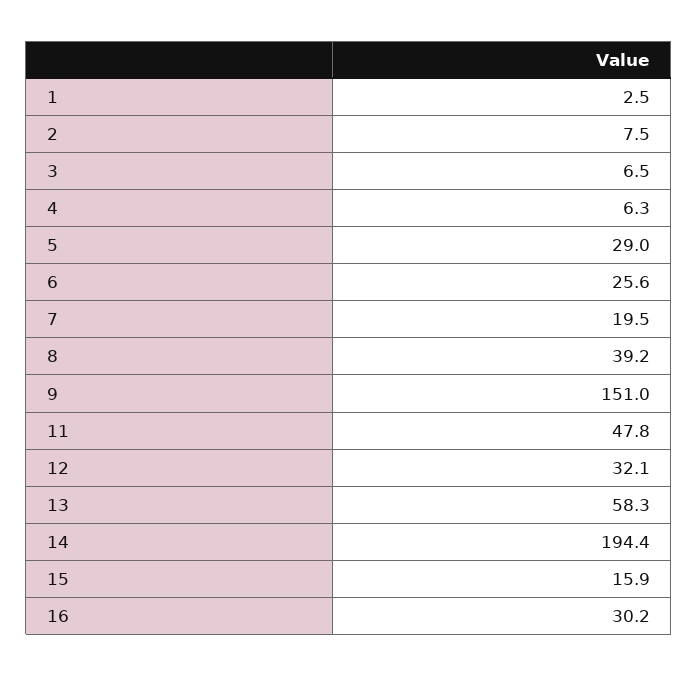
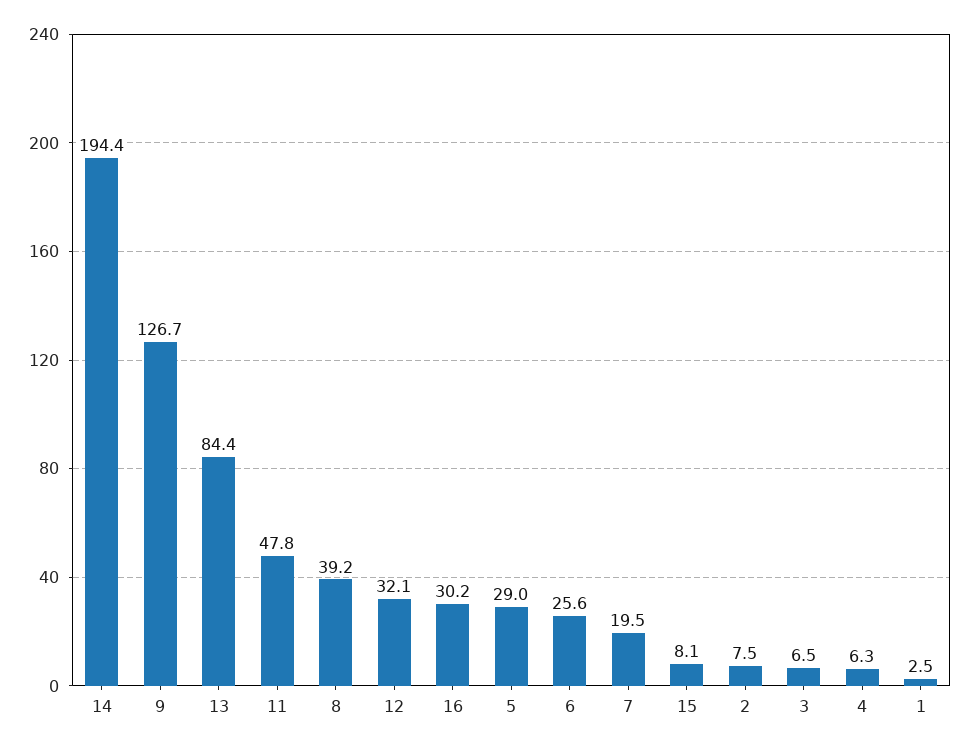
9: 151 -> 126.7
13: 58.3 -> 84.4
15: 15.9 -> 8.1

